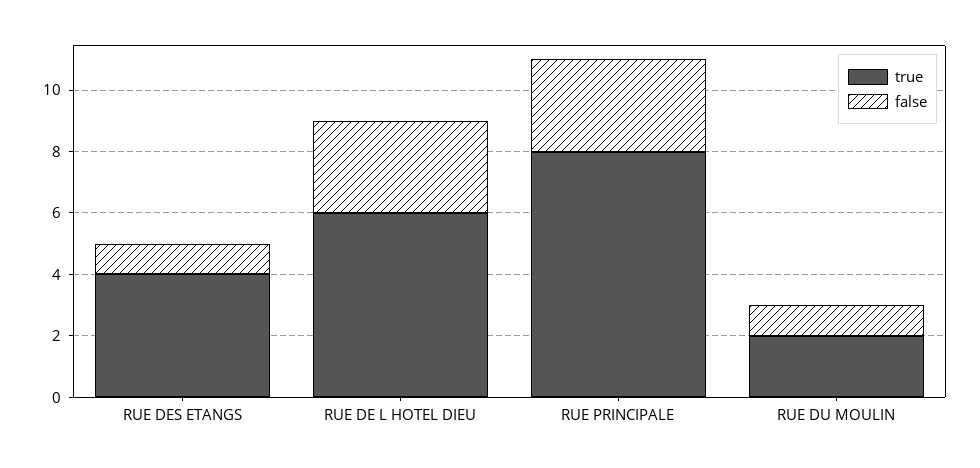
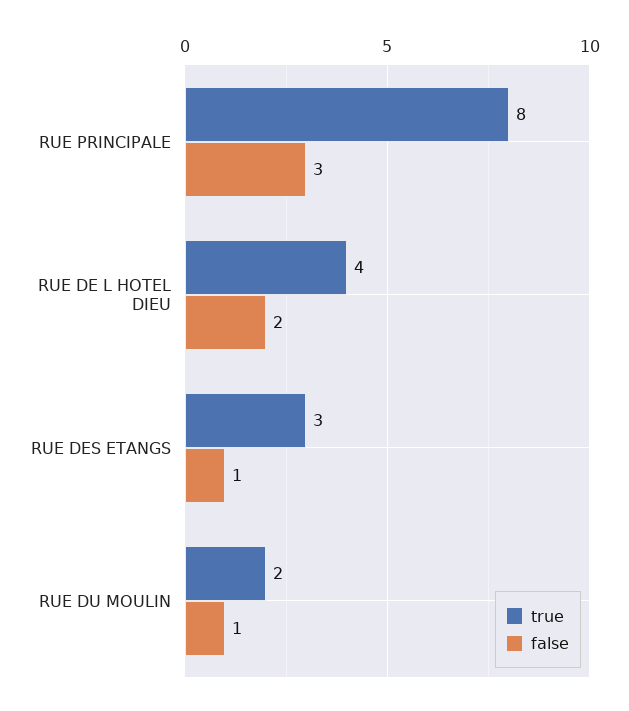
true, RUE DES ETANGS: 4 -> 3
true, RUE DE L HOTEL DIEU: 6 -> 4
false, RUE DE L HOTEL DIEU: 3 -> 2

